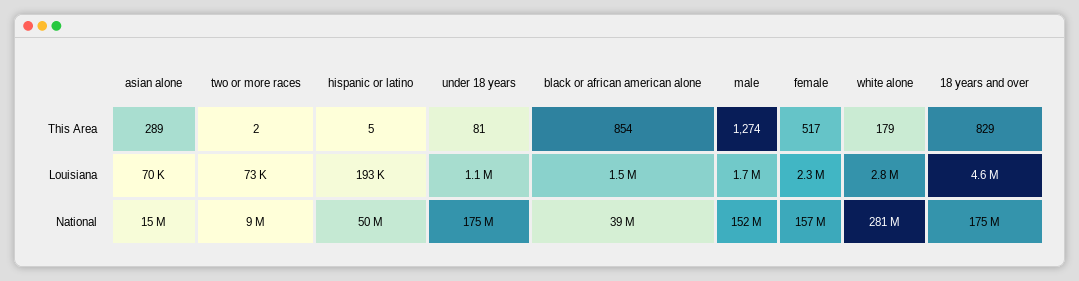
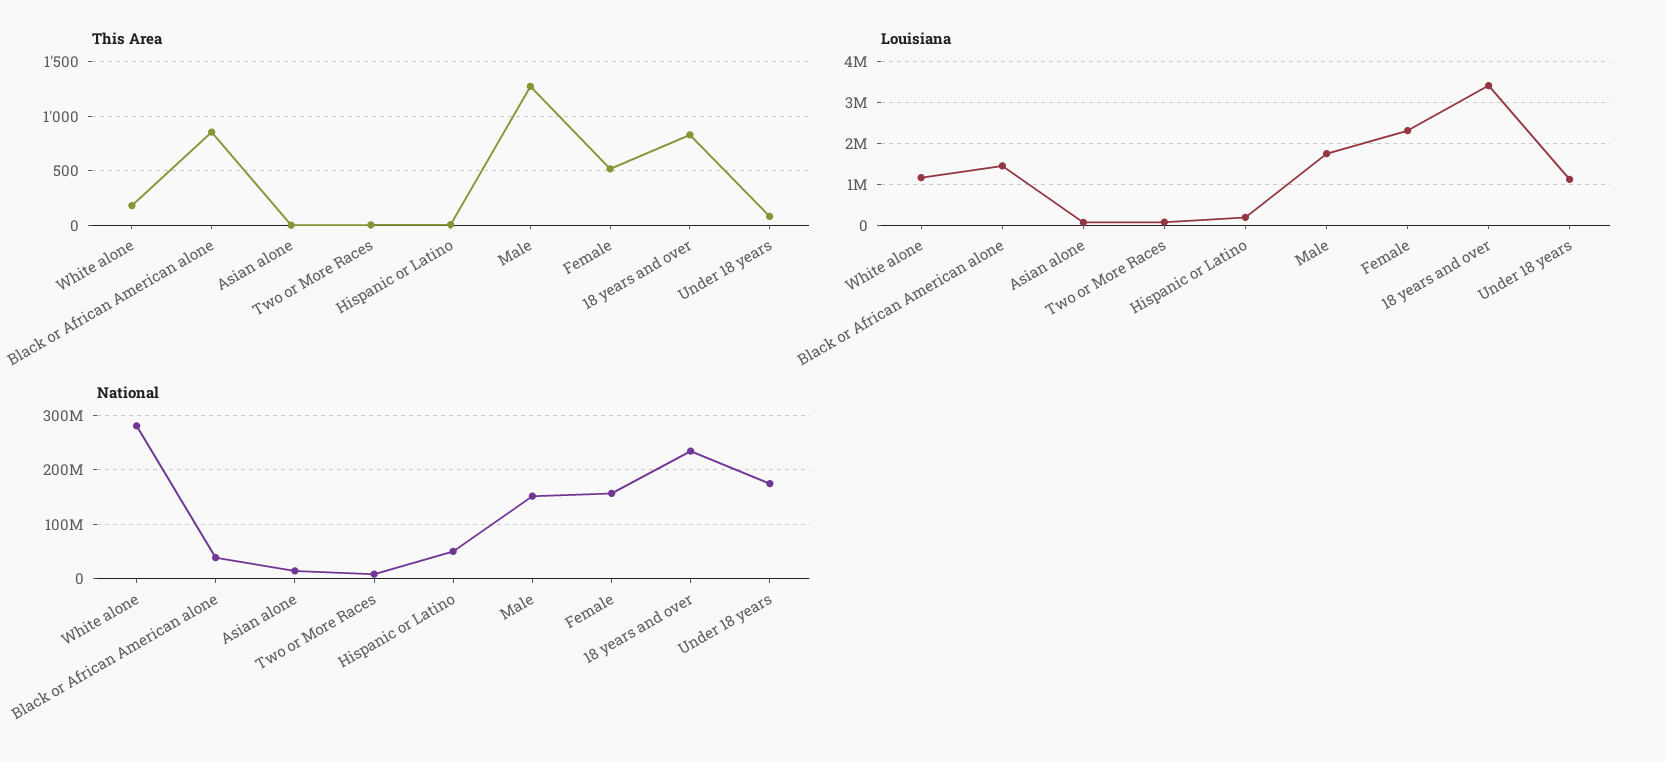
This Area, asian alone: 289 -> 0
Louisiana, white alone: 2800000 -> 1200000
Louisiana, 18 years and over: 4600000 -> 3400000
National, 18 years and over: 175000000 -> 240000000

